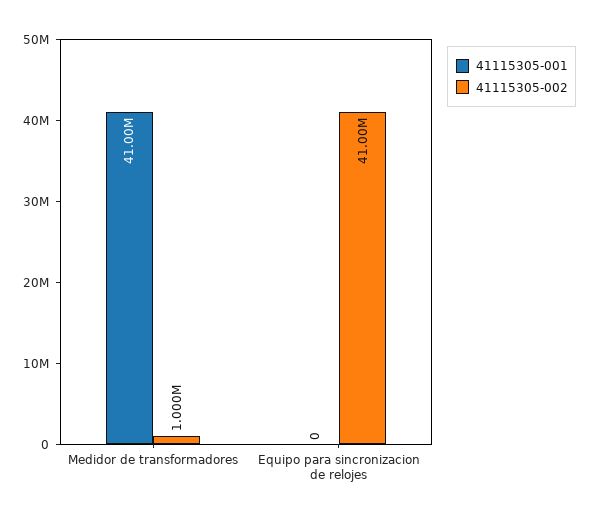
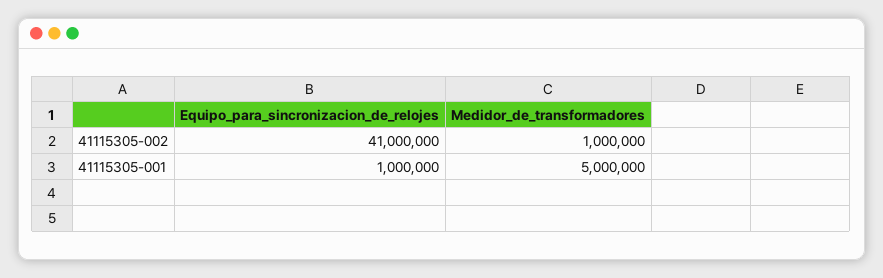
41115305-001, Medidor de transformadores: 41000000 -> 5000000
41115305-001, Equipo para sincronizacion de relojes: 0 -> 1000000

